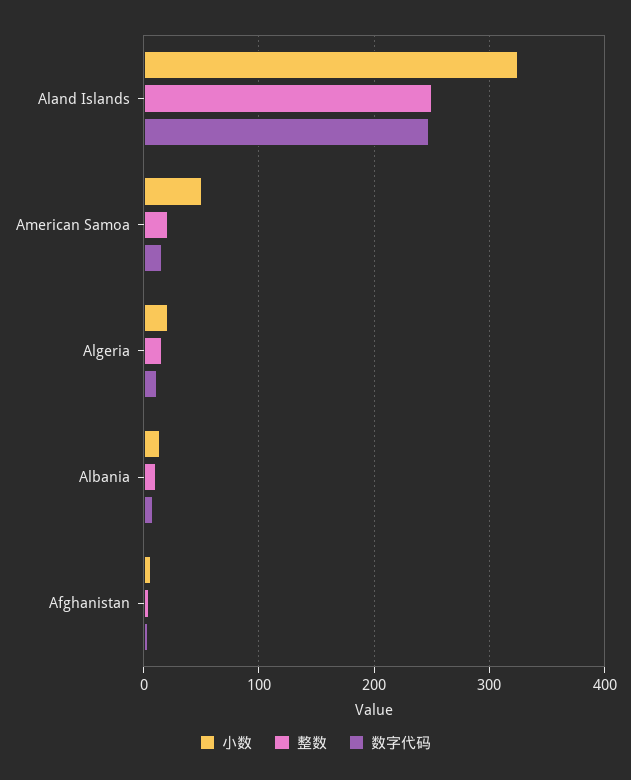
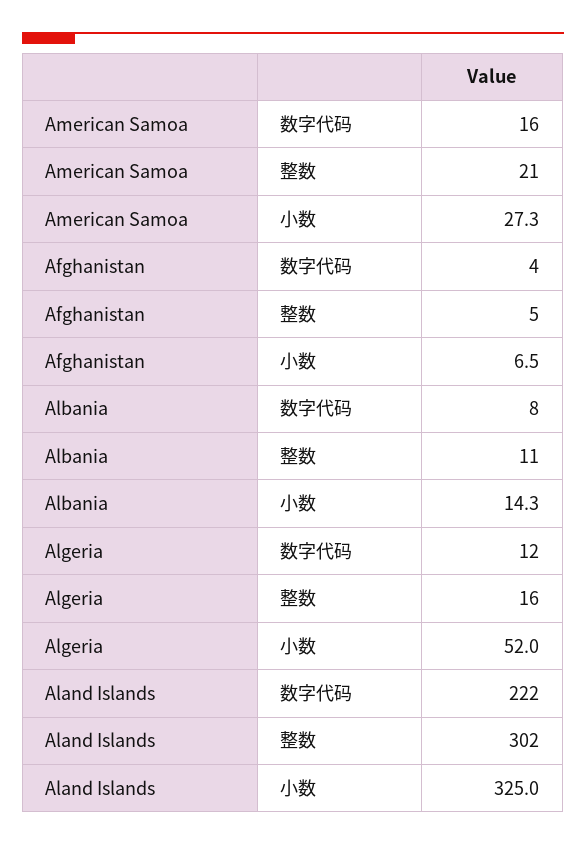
整数, Aland Islands: 250 -> 302
数字代码, Aland Islands: 250 -> 222
小数, American Samoa: 50 -> 27.3
小数, Algeria: 20 -> 52

